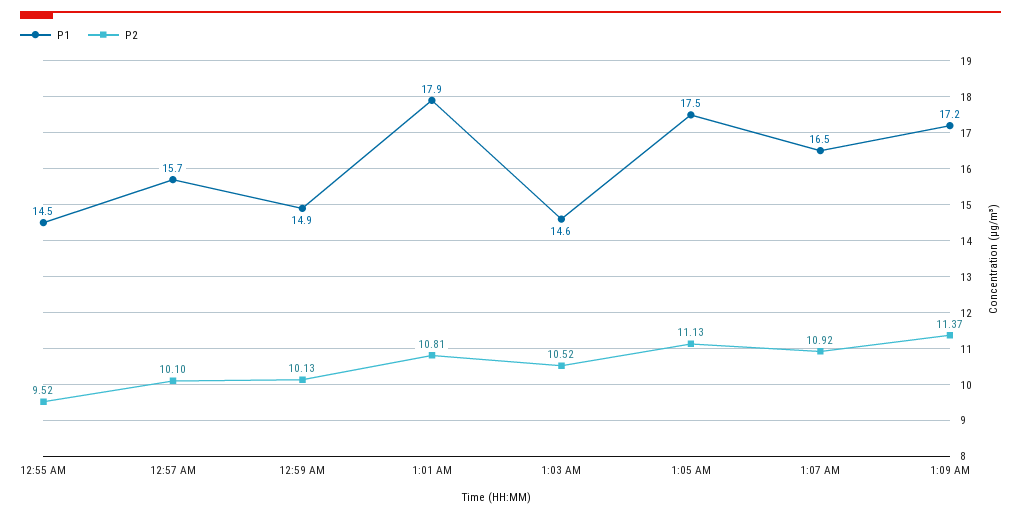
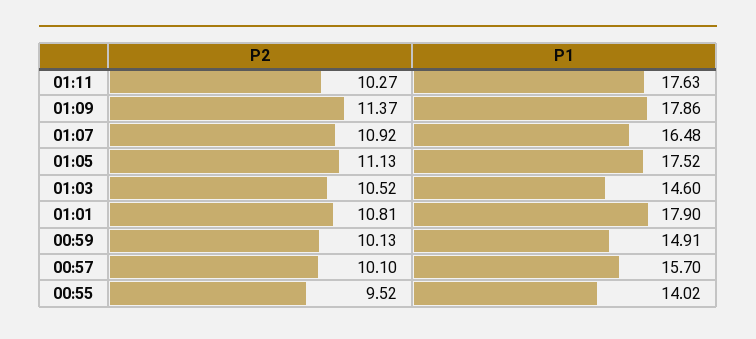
P1, 12:55 AM: 14.5 -> 14.02
P1, 1:09 AM: 17.2 -> 17.86
P2, 01:11: none -> 10.27
P1, 01:11: none -> 17.63

